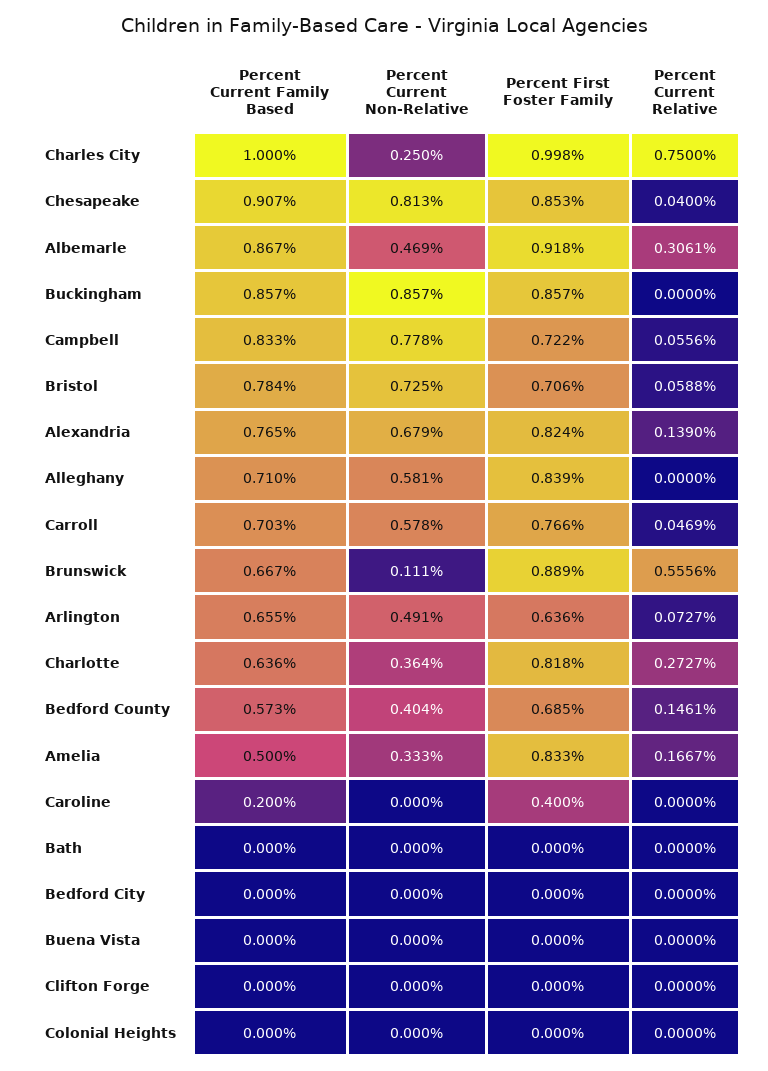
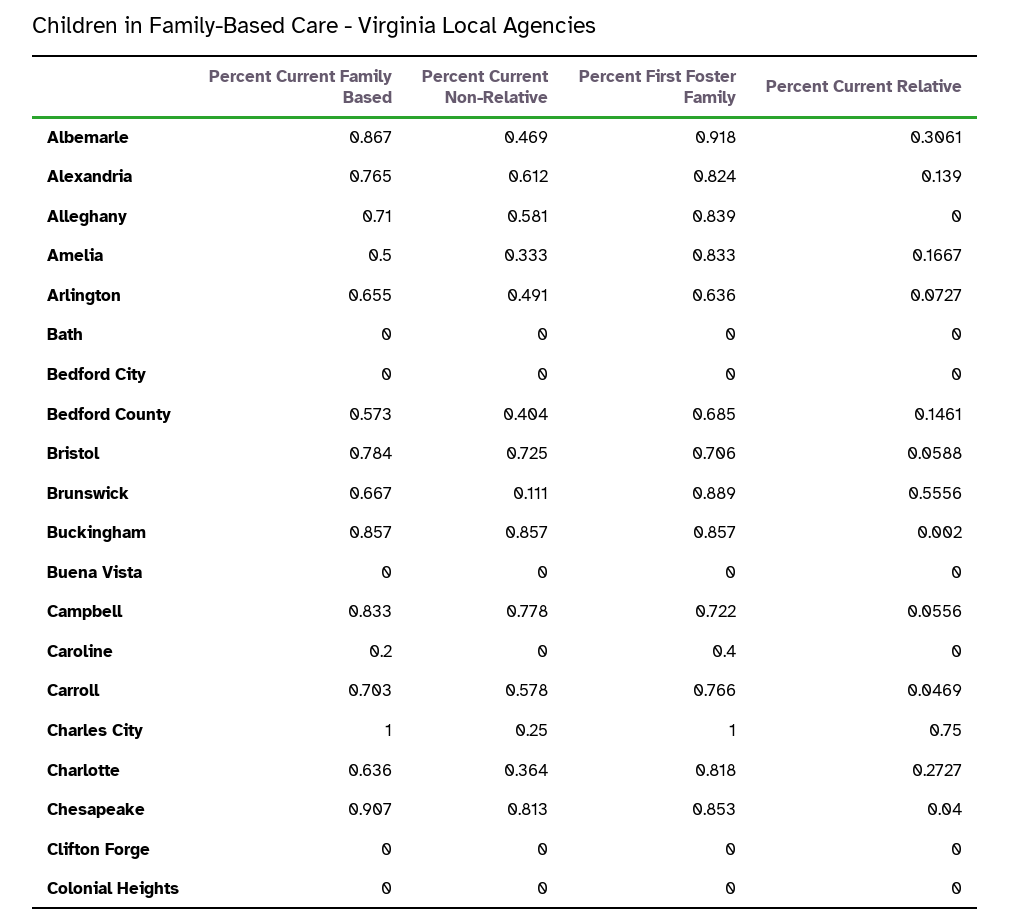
Percent First Foster Family, Charles City: 0.998 -> 1
Percent Current Relative, Buckingham: 0 -> 0.002
Percent Current Non-Relative, Alexandria: 0.679 -> 0.612

